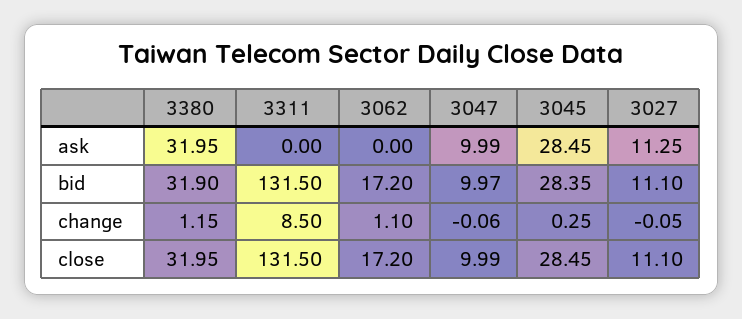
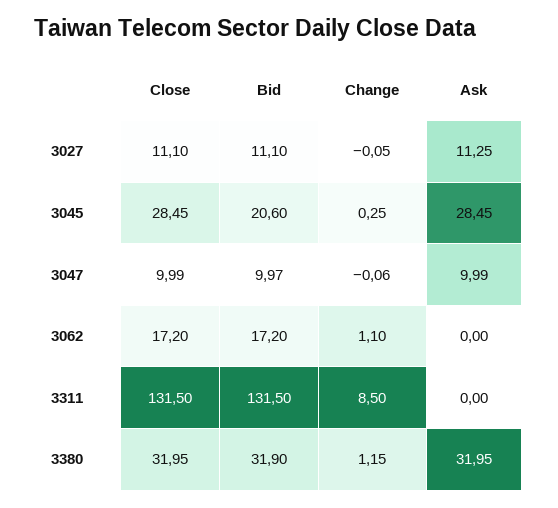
3045, bid: 28.35 -> 20.6

